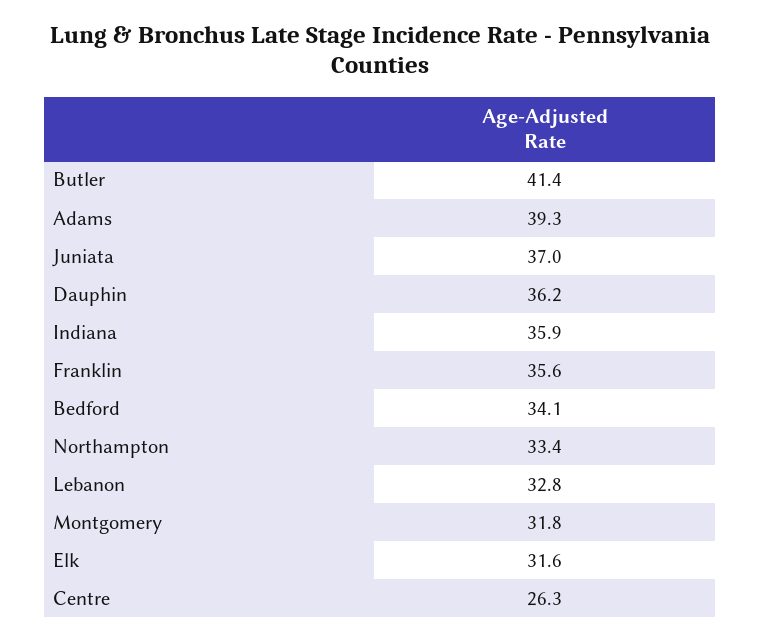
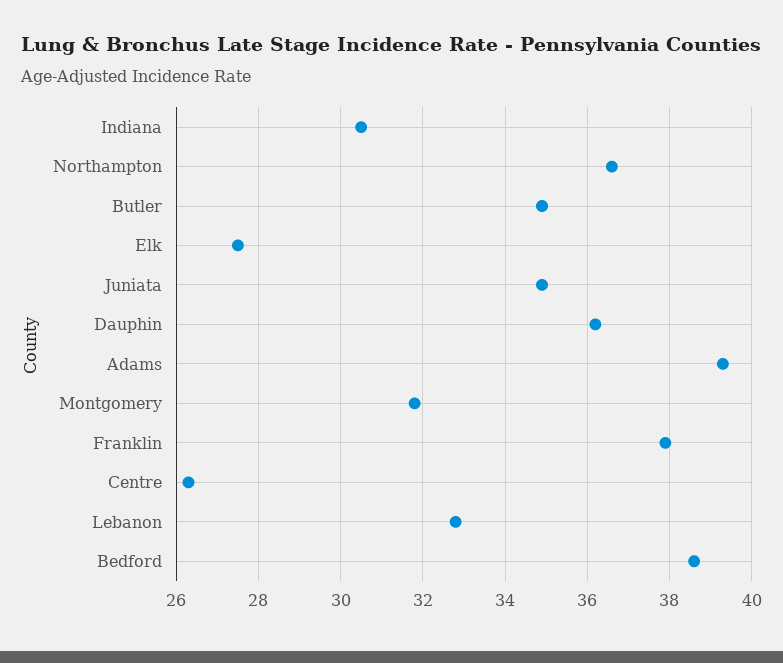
Butler: 41.4 -> 35
Juniata: 37 -> 35
Indiana: 35.9 -> 30.5
Franklin: 35.6 -> 38
Bedford: 34.1 -> 38.5
Northampton: 33.4 -> 36.5
Elk: 31.6 -> 27.5

